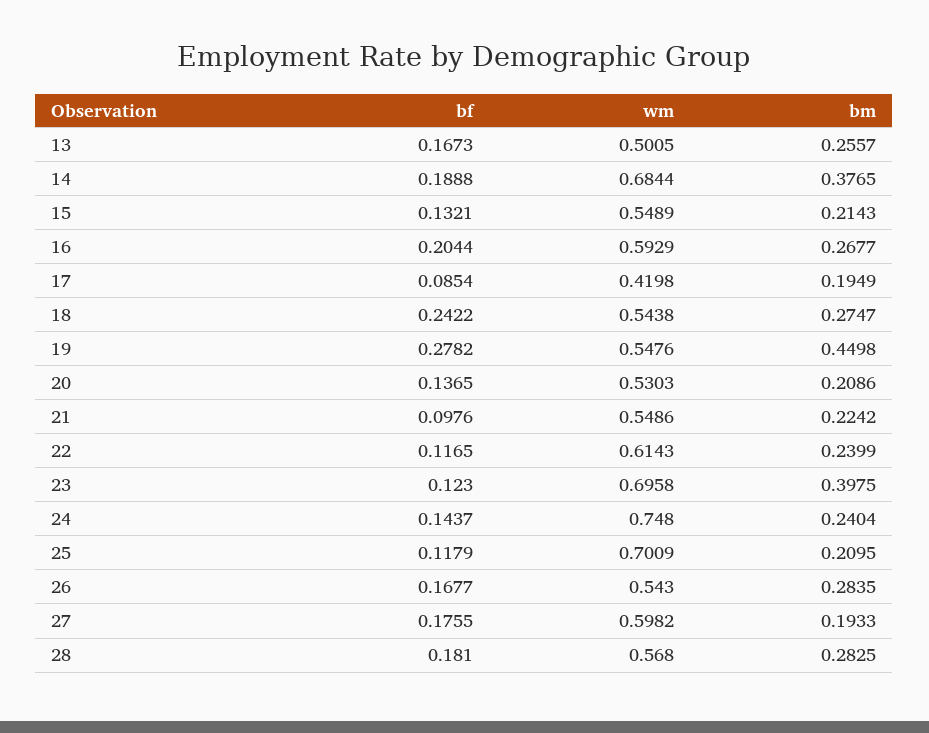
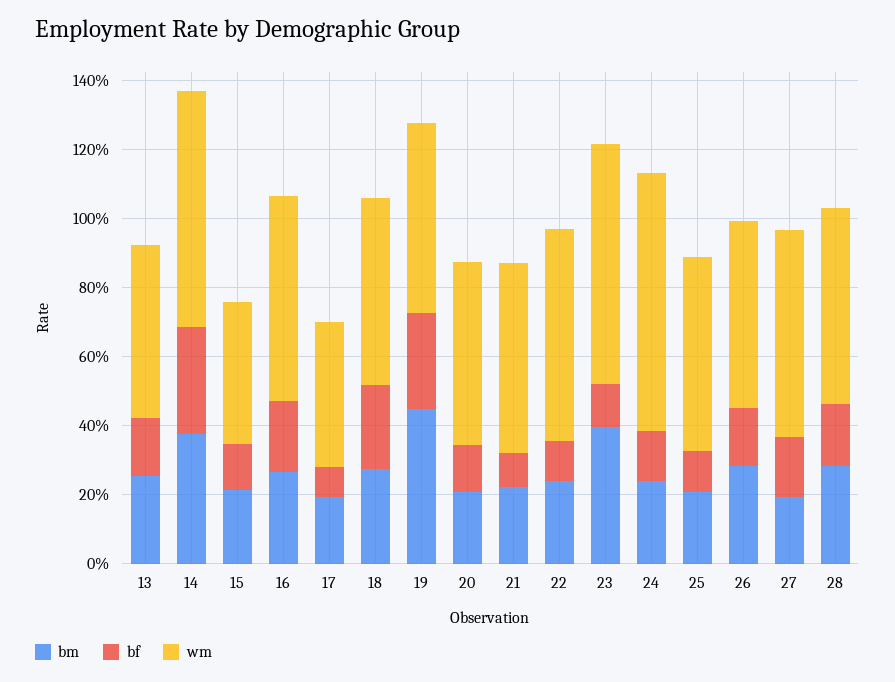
bf, 14: 0.1888 -> 0.3
wm, 15: 0.5489 -> 0.4
wm, 25: 0.7009 -> 0.55

